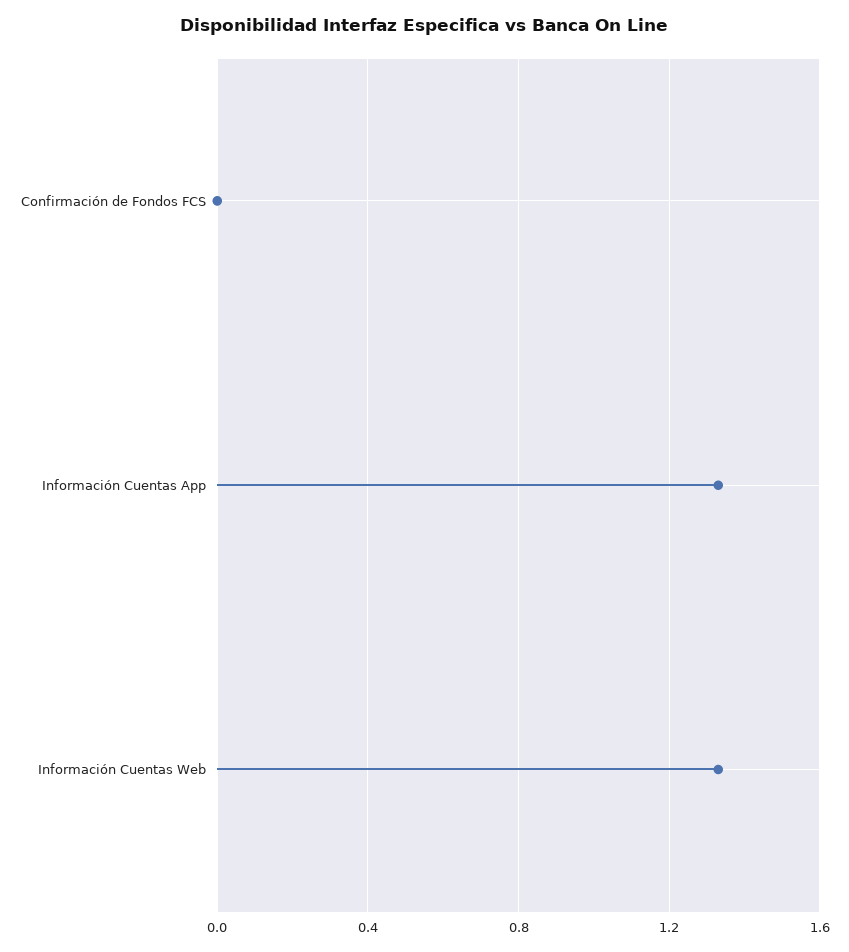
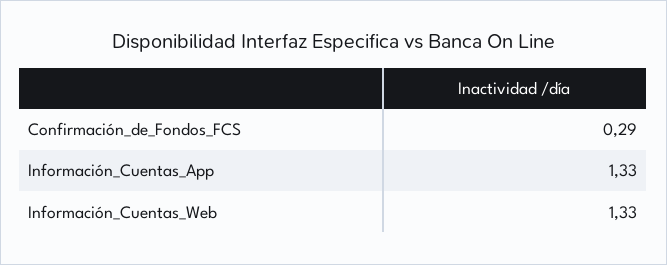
Confirmación de Fondos FCS: 0 -> 0.29

